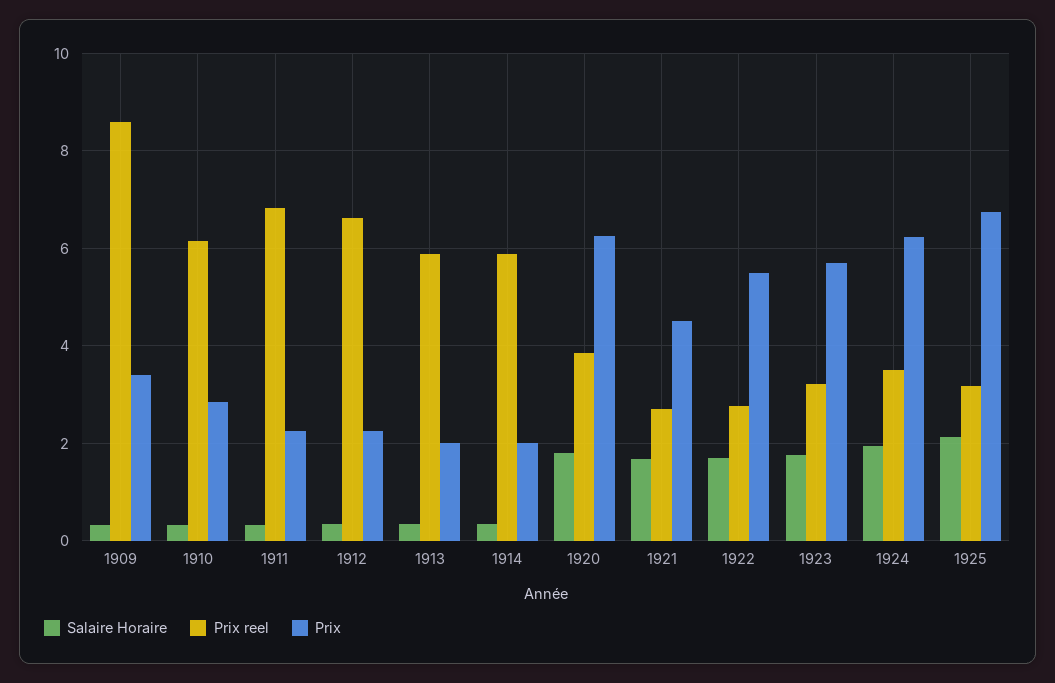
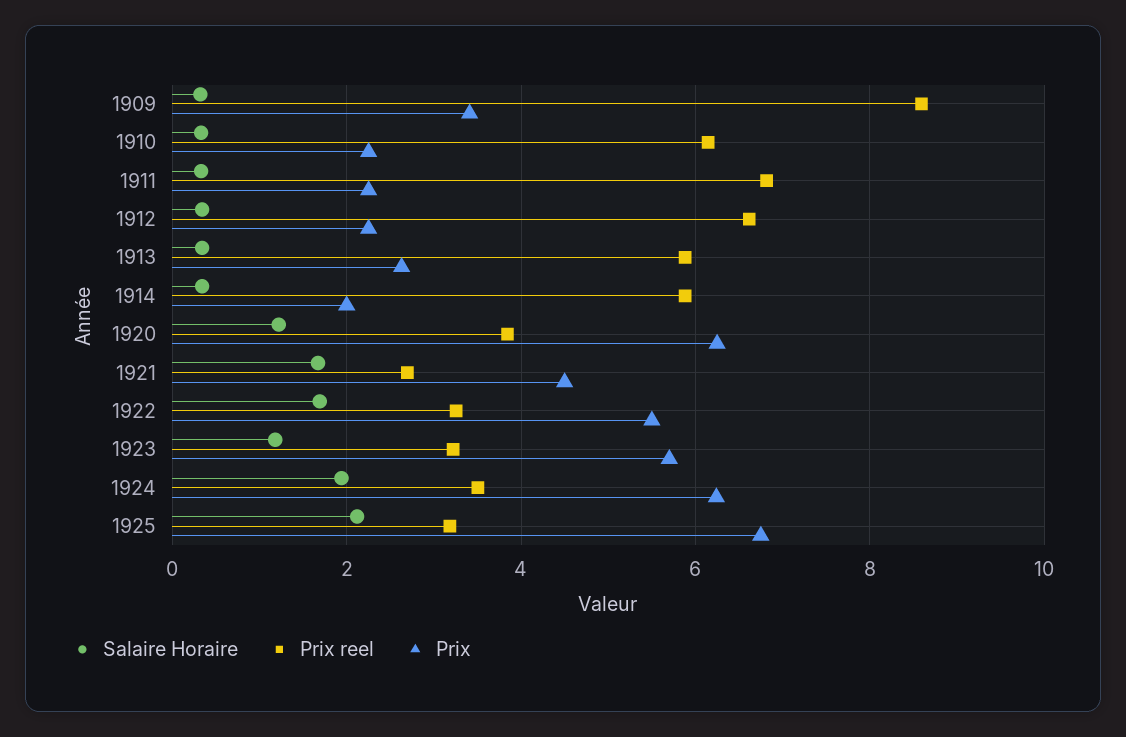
Prix, 1910: 2.8 -> 2.2
Prix, 1913: 2 -> 2.6
Salaire Horaire, 1920: 1.8 -> 1.2
Prix reel, 1922: 2.8 -> 3.2
Salaire Horaire, 1923: 1.8 -> 1.2

